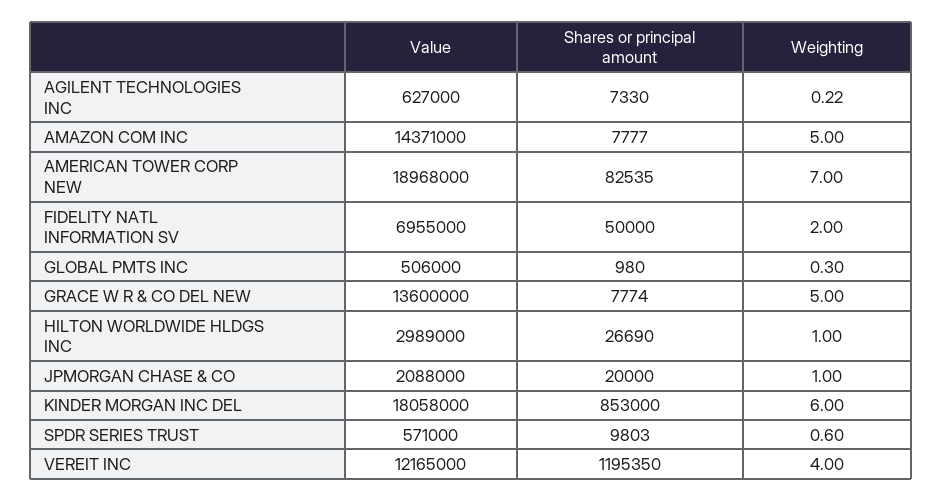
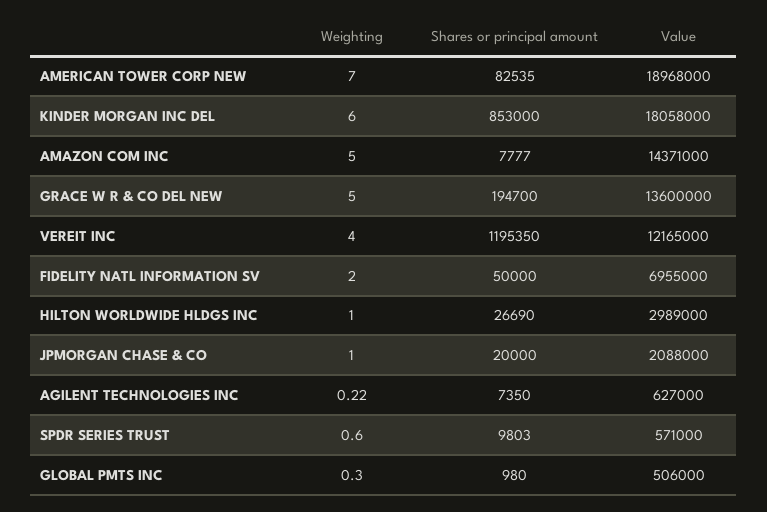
Shares or principal amount, AGILENT TECHNOLOGIES INC: 7330 -> 7350
Shares or principal amount, GRACE W R & CO DEL NEW: 7774 -> 194700

